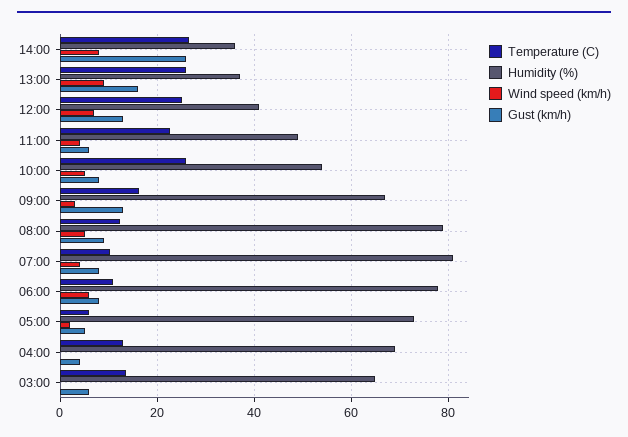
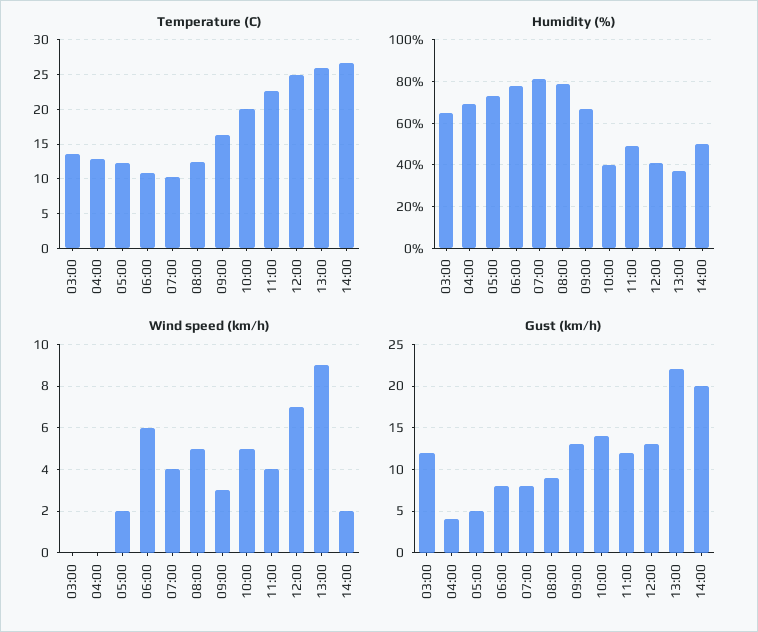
Humidity (%), 14:00: 36 -> 50
Wind speed (km/h), 14:00: 8 -> 2
Gust (km/h), 14:00: 26 -> 20
Gust (km/h), 13:00: 16 -> 22
Gust (km/h), 11:00: 6 -> 12
Temperature (C), 10:00: 26 -> 20
Humidity (%), 10:00: 54 -> 40
Gust (km/h), 10:00: 8 -> 14
Temperature (C), 05:00: 6 -> 12
Gust (km/h), 03:00: 6 -> 12

